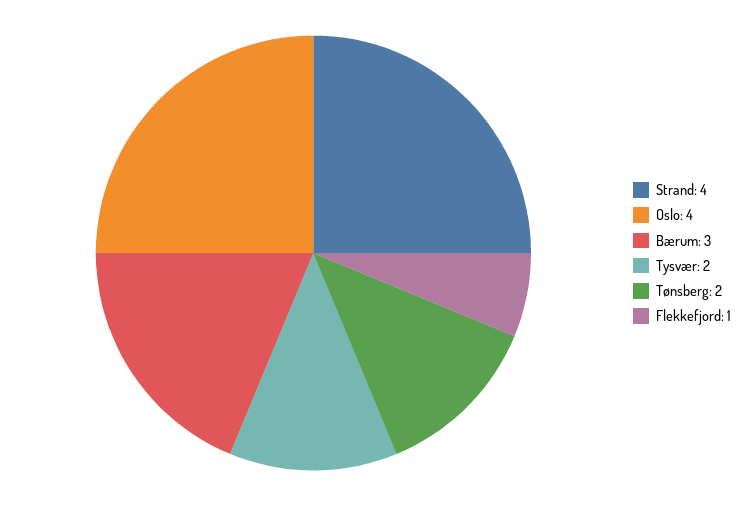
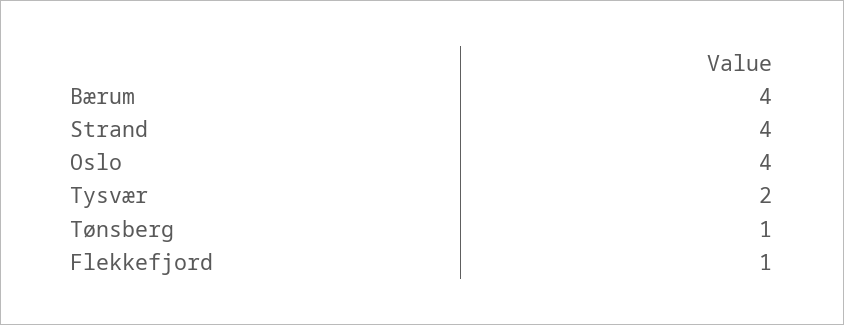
Bærum: 3 -> 4
Tønsberg: 2 -> 1

